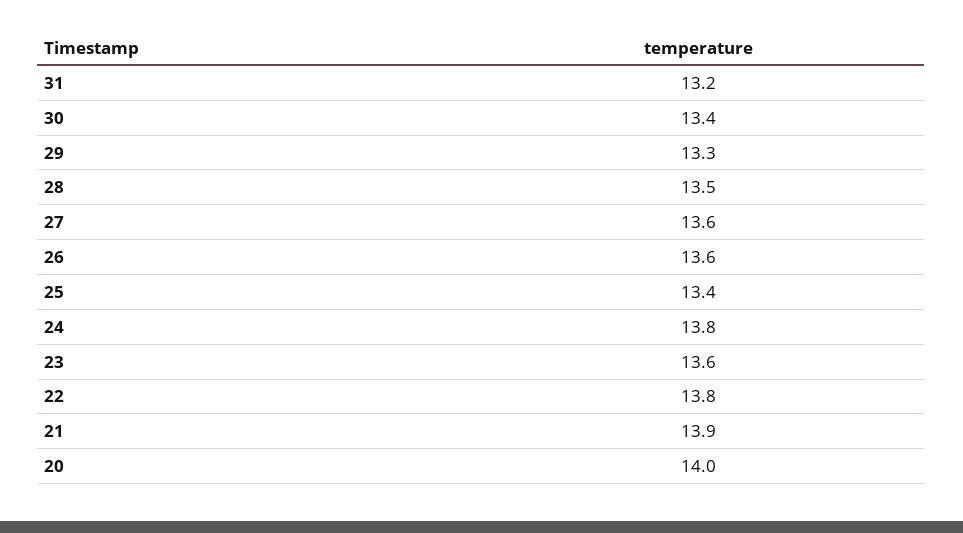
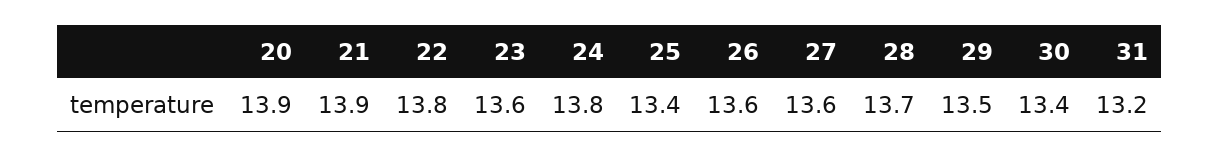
29: 13.3 -> 13.5
28: 13.5 -> 13.7
20: 14 -> 13.9

